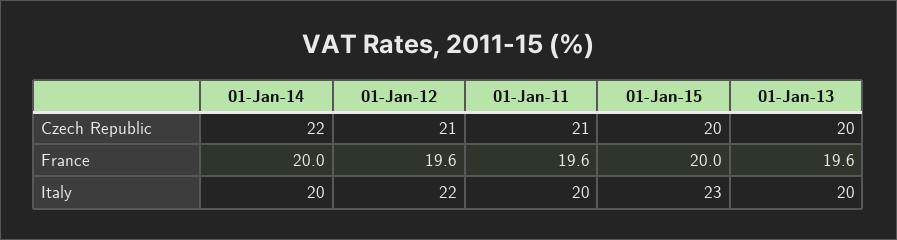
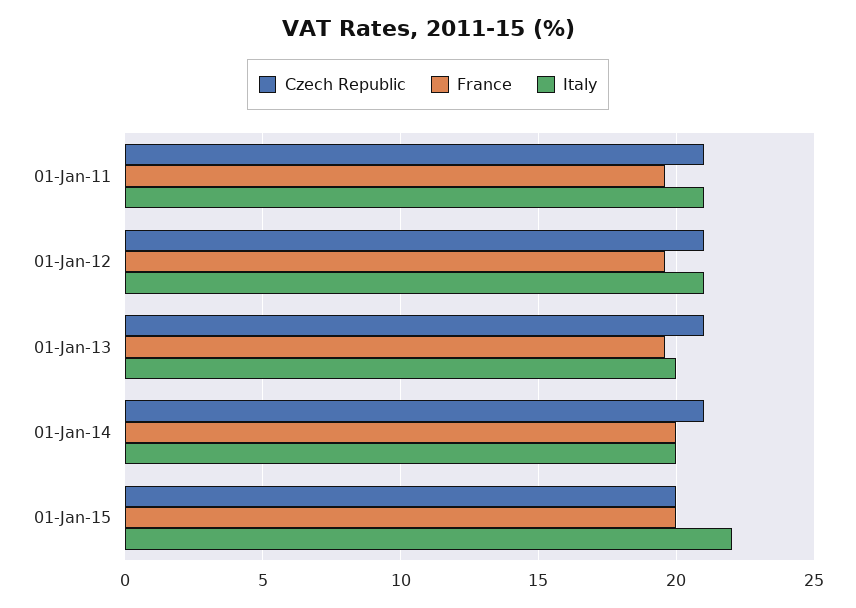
Czech Republic, 01-Jan-14: 22 -> 21
Czech Republic, 01-Jan-13: 20 -> 21
Italy, 01-Jan-12: 22 -> 21
Italy, 01-Jan-11: 20 -> 21
Italy, 01-Jan-15: 23 -> 22

